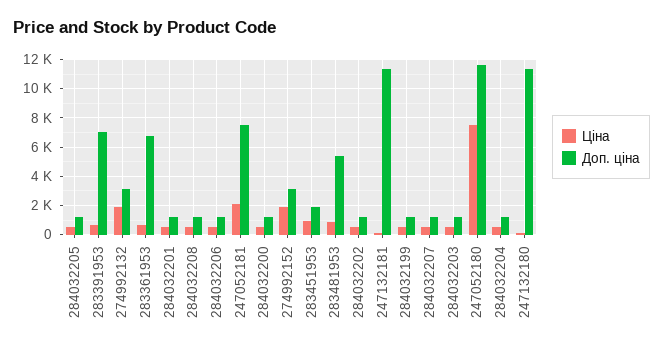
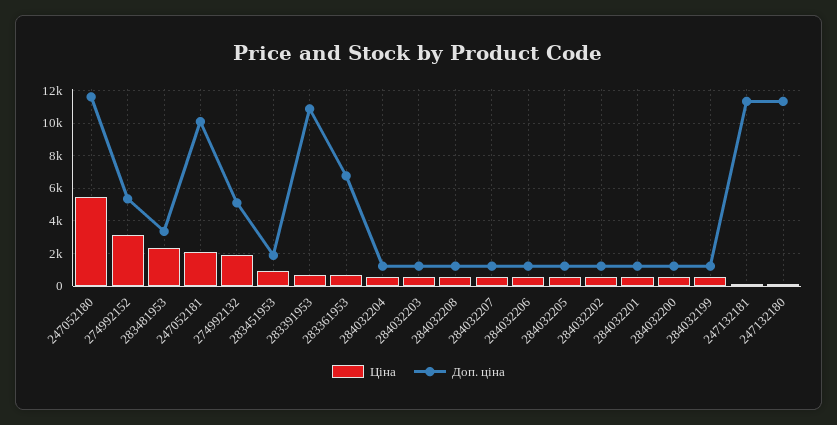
Доп. ціна, 283391953: 7000 -> 11000
Доп. ціна, 274992132: 3000 -> 5000
Доп. ціна, 247052181: 7500 -> 10000
Ціна, 274992152: 2000 -> 3000
Доп. ціна, 274992152: 3000 -> 5500
Ціна, 283481953: 1000 -> 2500
Доп. ціна, 283481953: 5500 -> 3500
Ціна, 247052180: 7500 -> 5500

